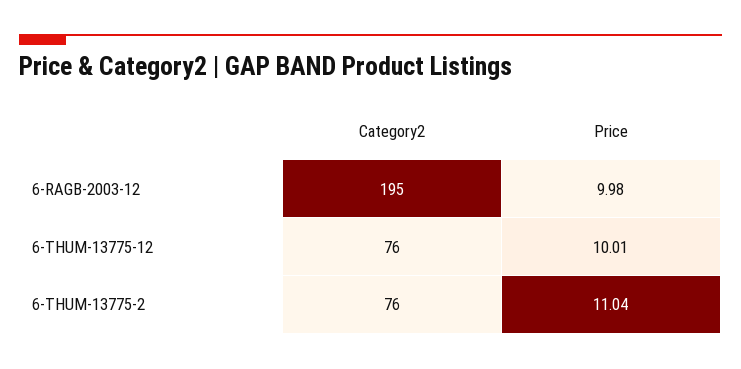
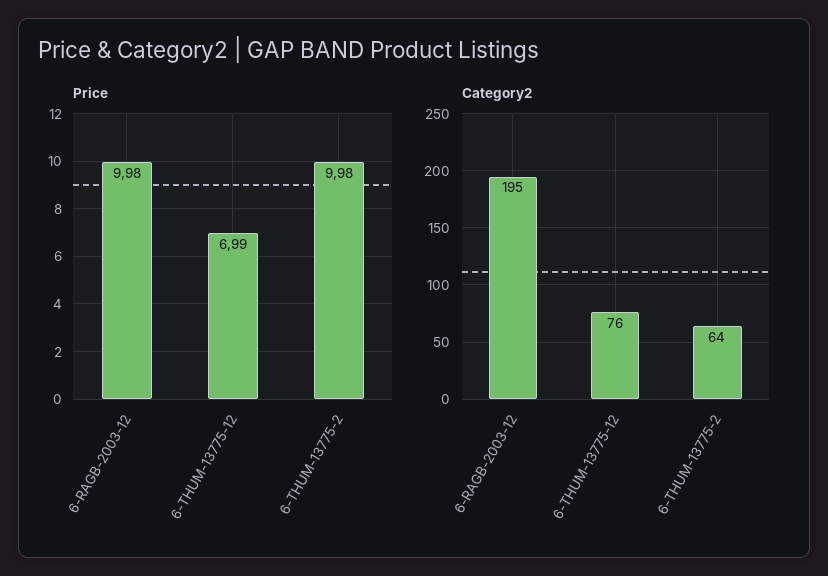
Price, 6-THUM-13775-12: 10.01 -> 6.99
Category2, 6-THUM-13775-2: 76 -> 64
Price, 6-THUM-13775-2: 11.04 -> 9.98

